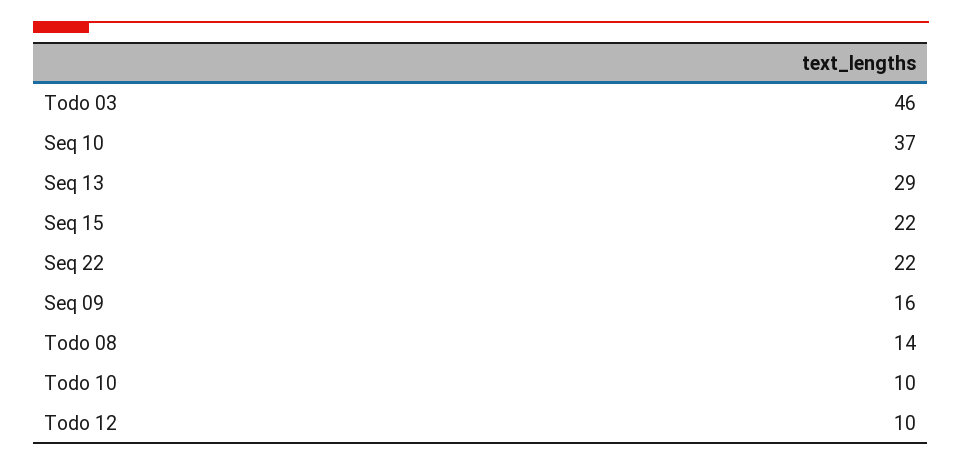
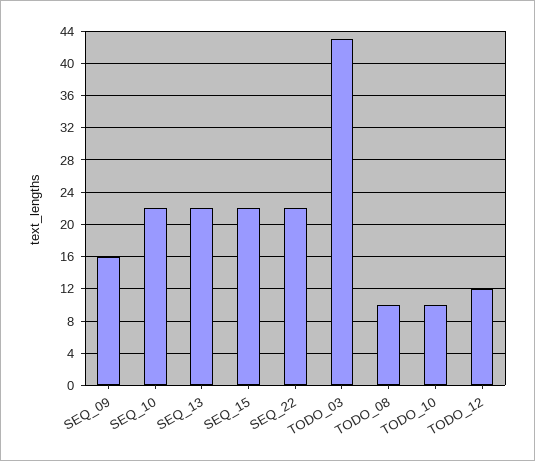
Todo 03: 46 -> 43
Seq 10: 37 -> 22
Seq 13: 29 -> 22
Todo 08: 14 -> 10
Todo 12: 10 -> 12

